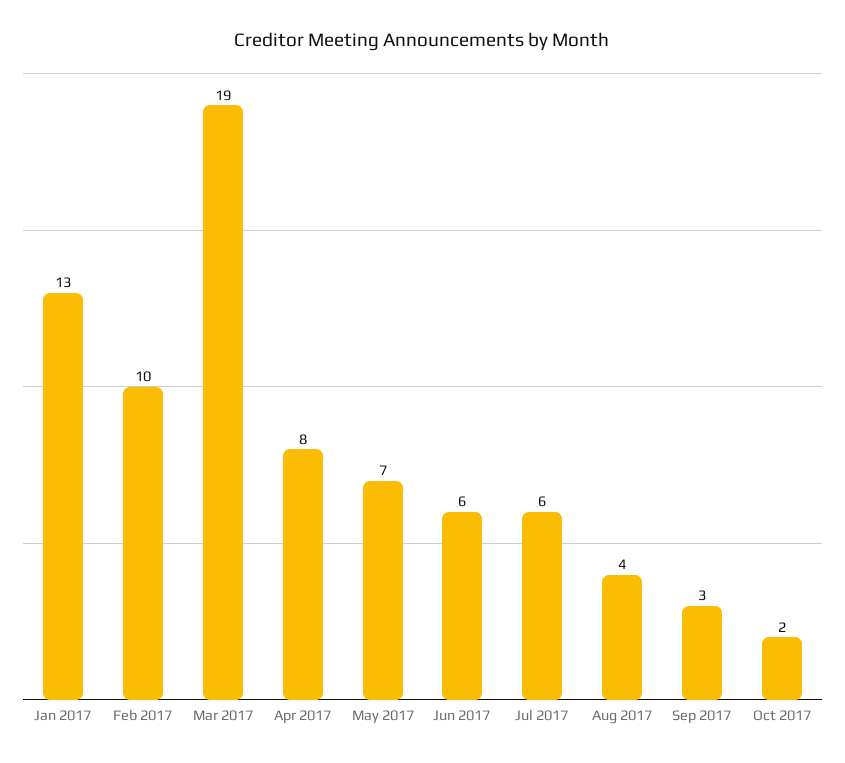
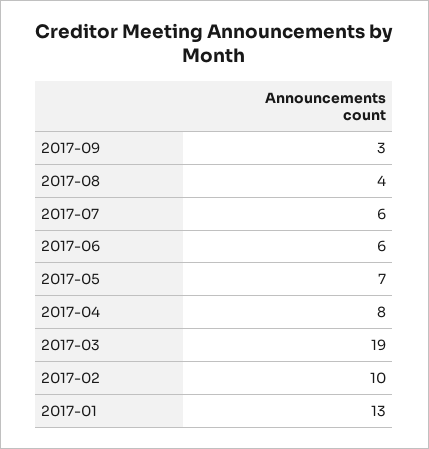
Oct 2017: 2 -> none

